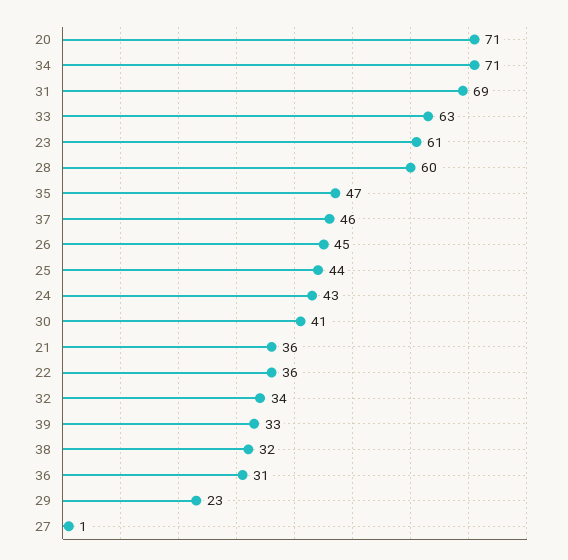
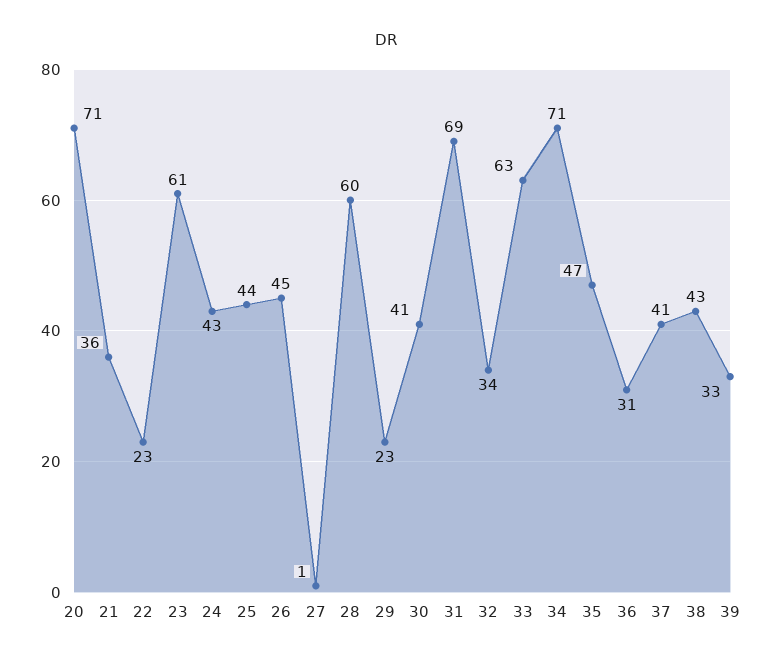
37: 46 -> 41
22: 36 -> 23
38: 32 -> 43

